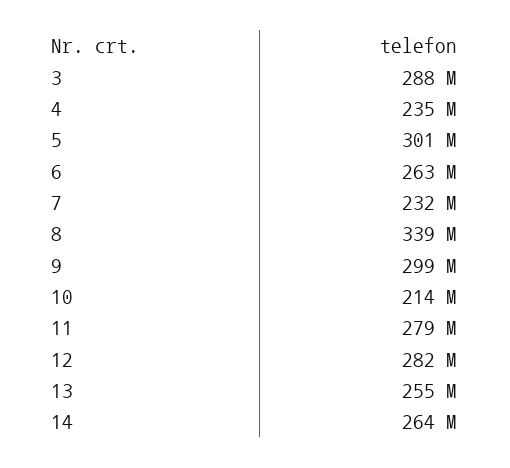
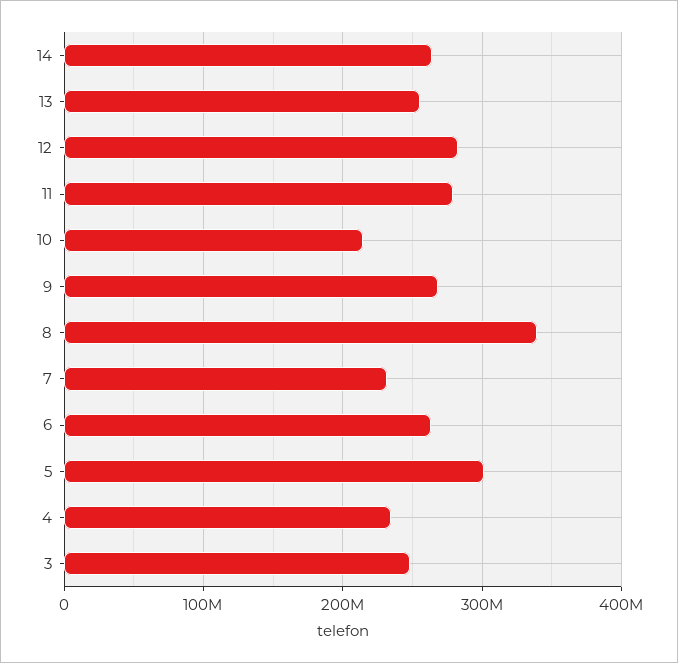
3: 288000000 -> 250000000
9: 299000000 -> 270000000

